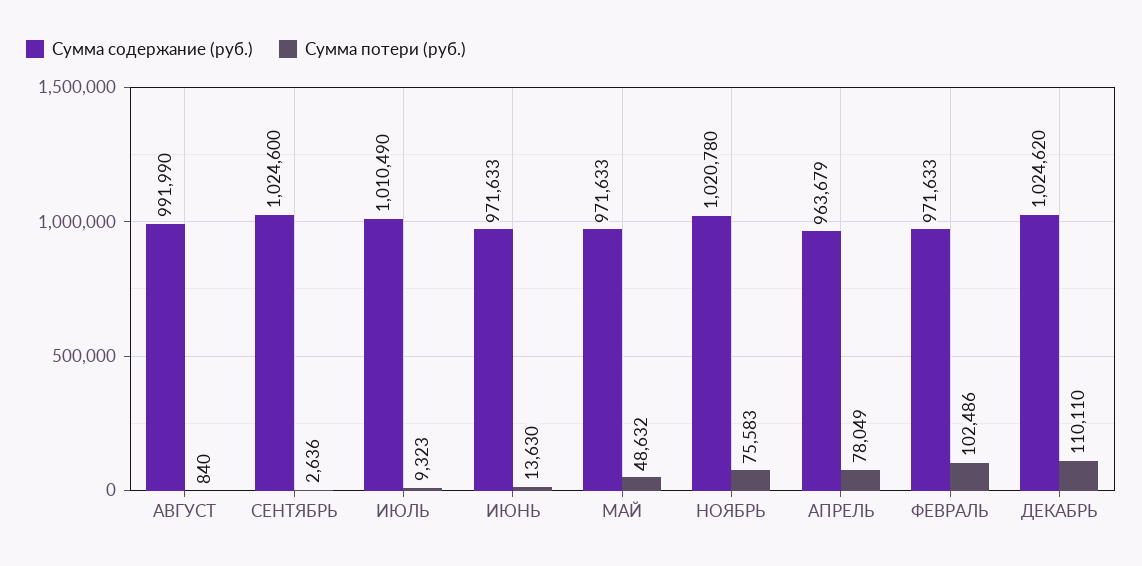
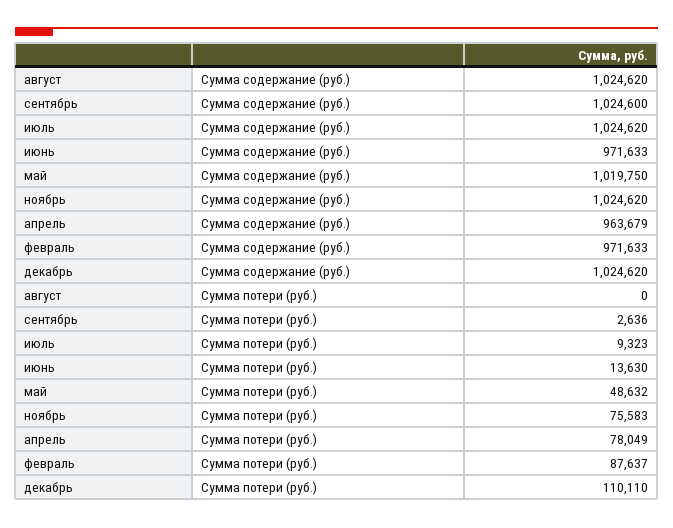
Сумма содержание (руб.), АВГУСТ: 991990 -> 1024620
Сумма потери (руб.), АВГУСТ: 840 -> 0
Сумма содержание (руб.), ИЮЛЬ: 1010490 -> 1024620
Сумма содержание (руб.), МАЙ: 971633 -> 1019750
Сумма содержание (руб.), НОЯБРЬ: 1020780 -> 1024620
Сумма потери (руб.), ФЕВРАЛЬ: 102486 -> 87637

